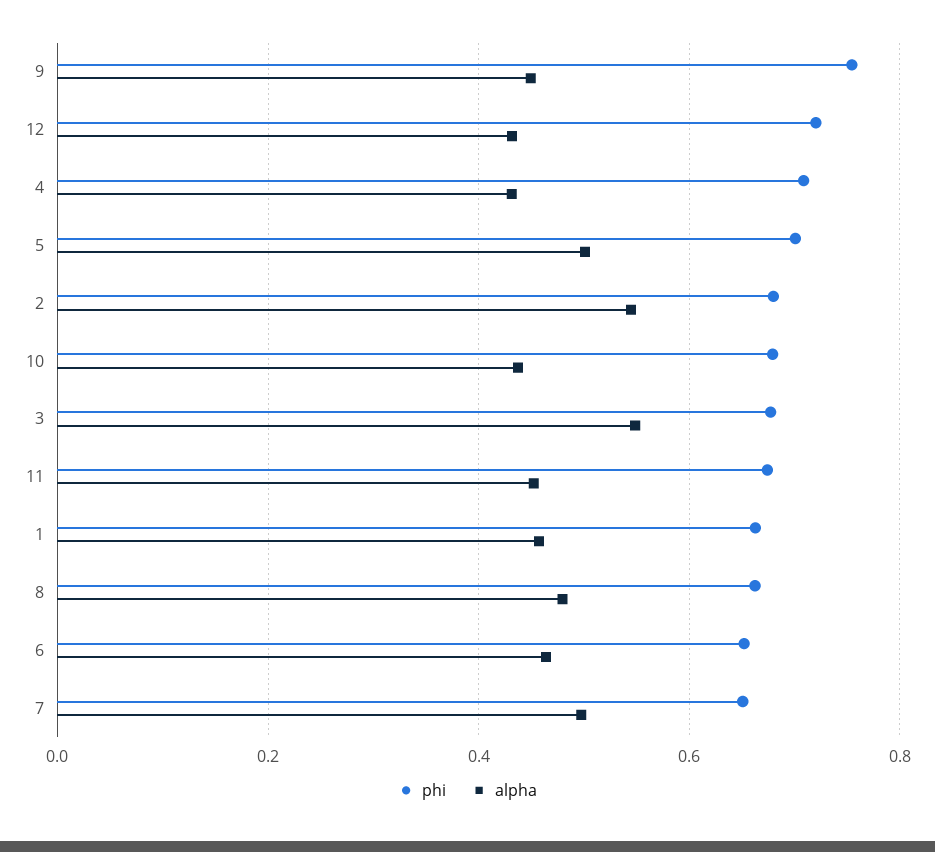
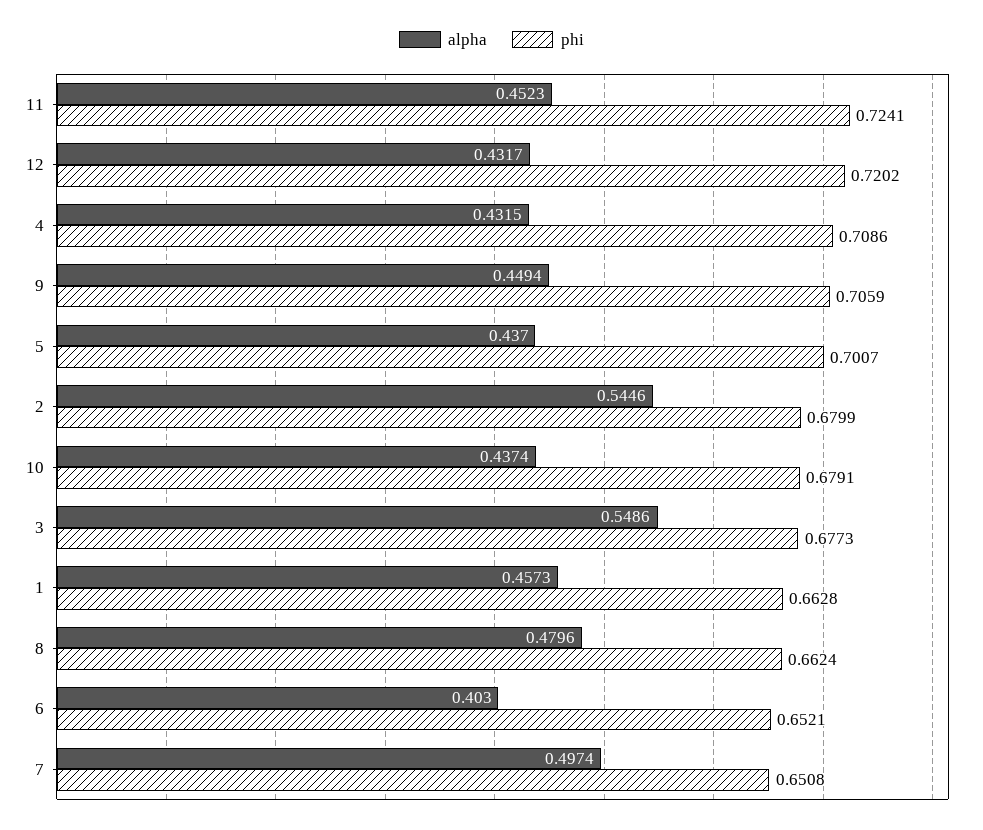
phi, 9: 0.76 -> 0.7059
alpha, 5: 0.5 -> 0.437
phi, 11: 0.68 -> 0.7241
alpha, 6: 0.46 -> 0.403

